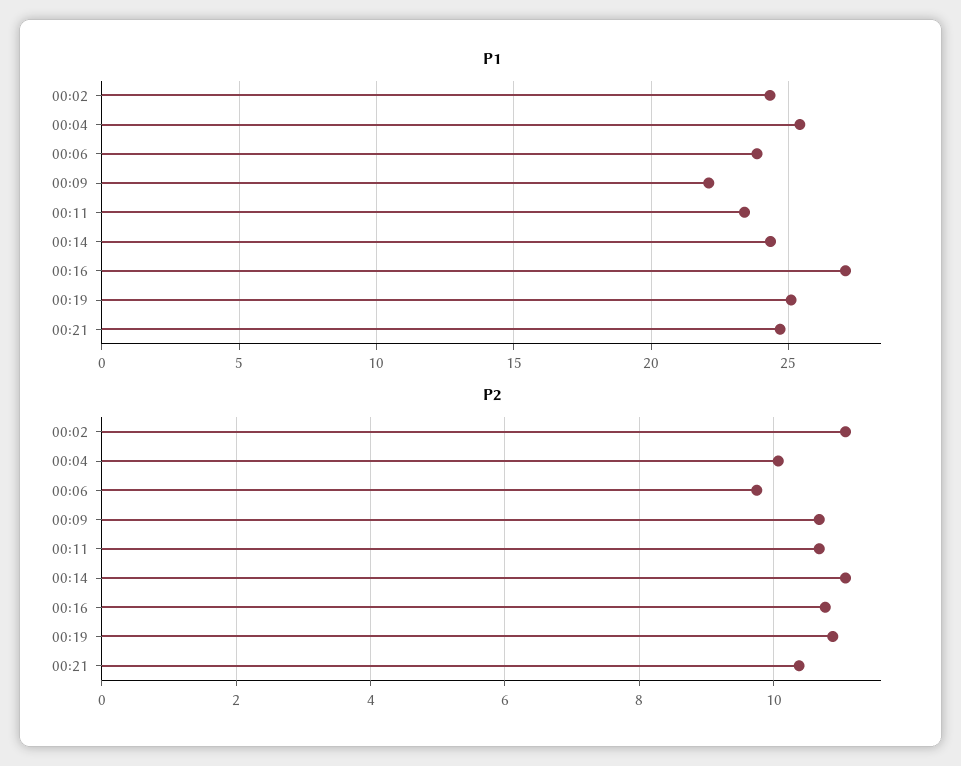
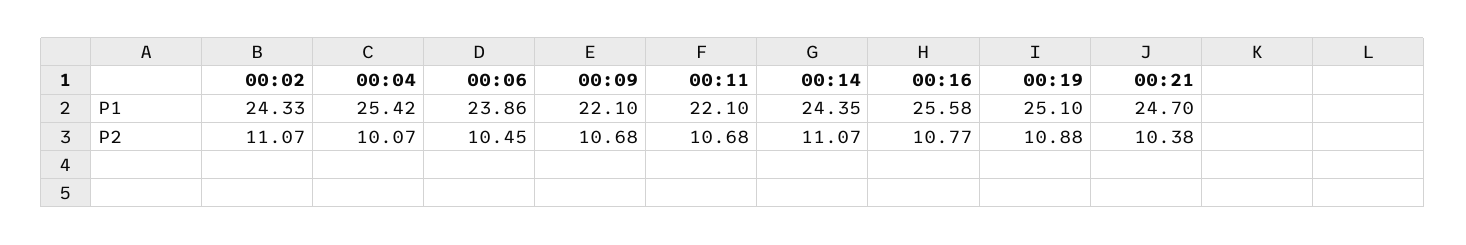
P1, 00:11: 23.5 -> 22.1
P1, 00:16: 27 -> 25.58
P2, 00:06: 9.8 -> 10.45

